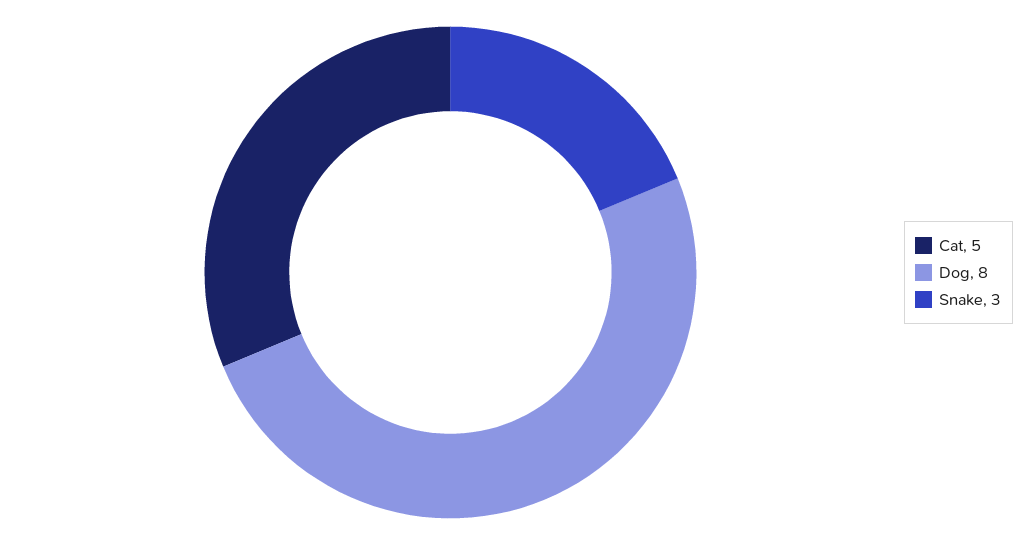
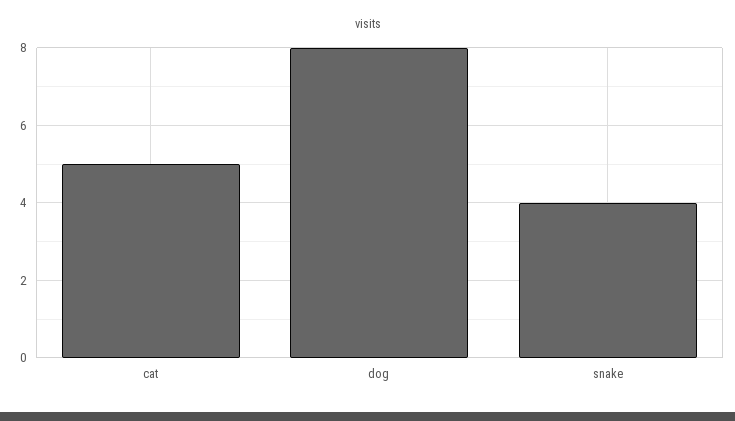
Snake: 3 -> 4

